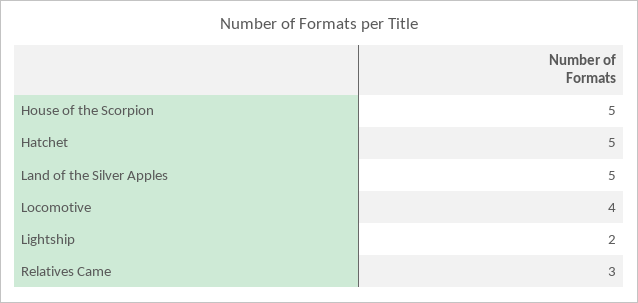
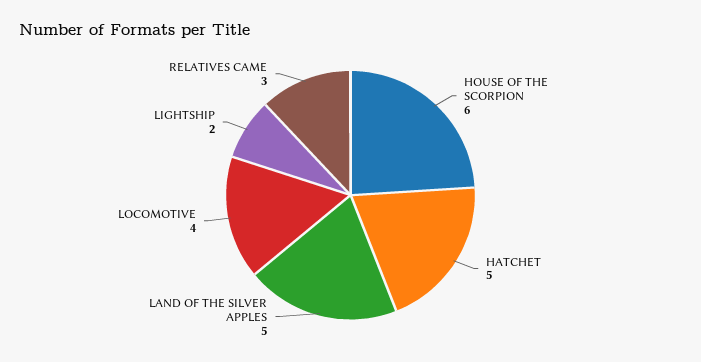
House of the Scorpion: 5 -> 6

